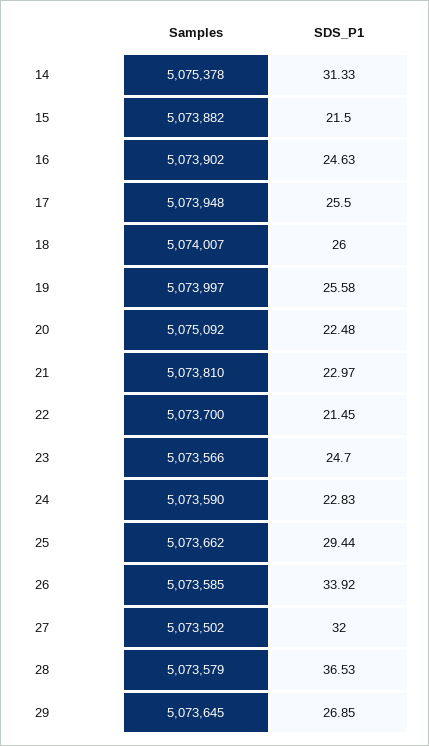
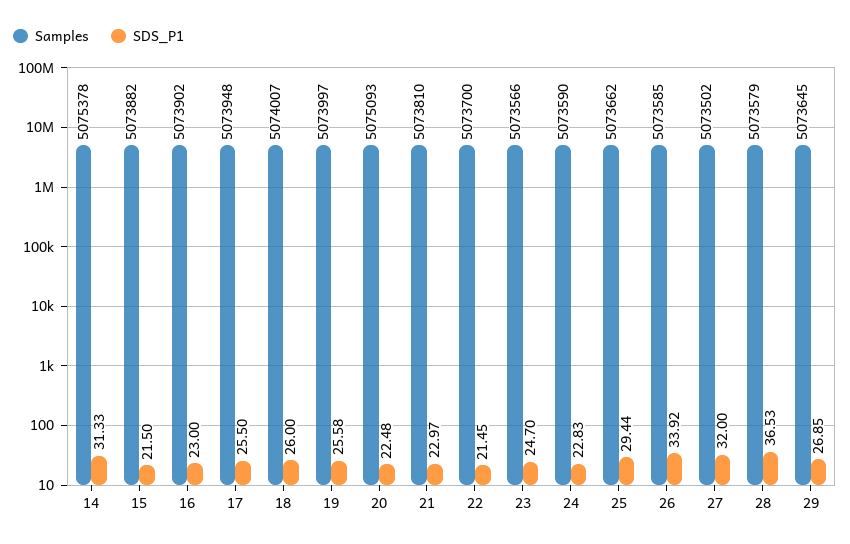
SDS_P1, 16: 24.63 -> 23
Samples, 20: 5075092 -> 5075093

